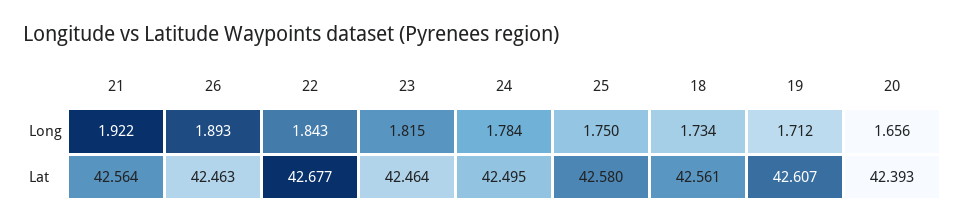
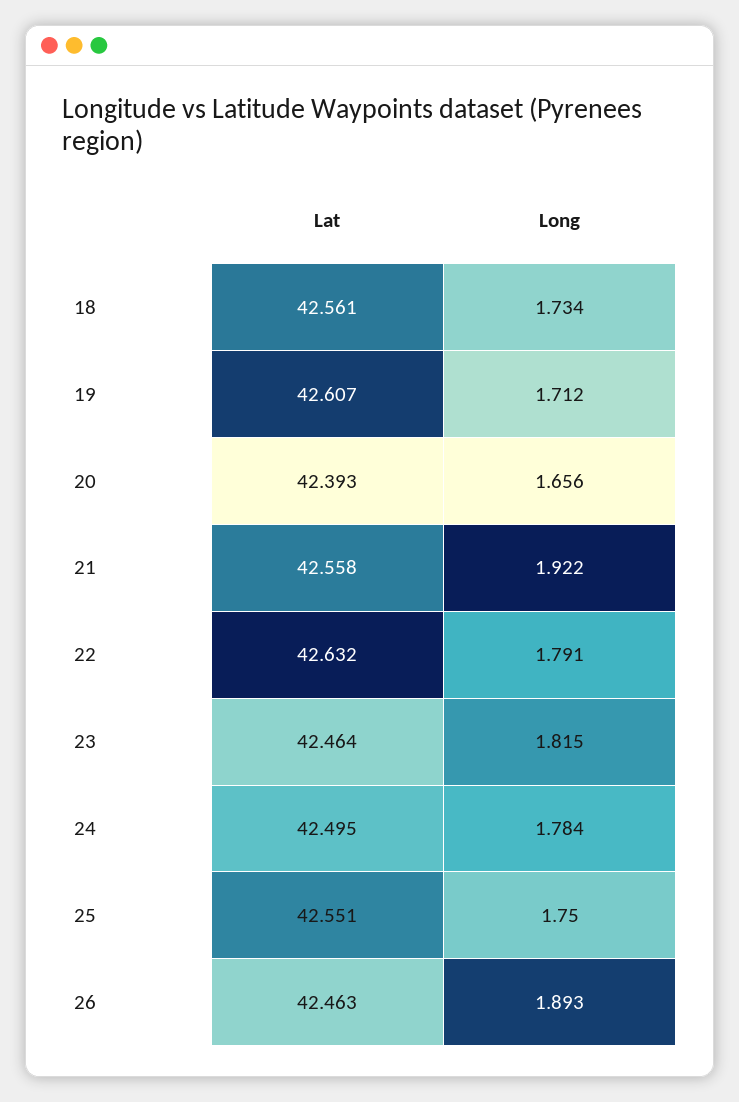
22, Long: 1.843 -> 1.791
21, Lat: 42.564 -> 42.558
22, Lat: 42.677 -> 42.632
25, Lat: 42.58 -> 42.551

